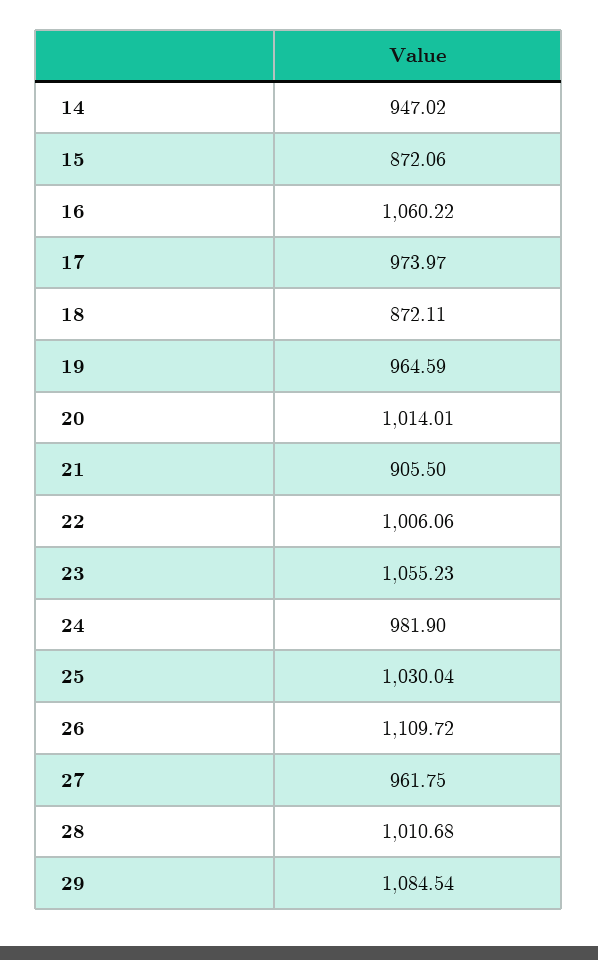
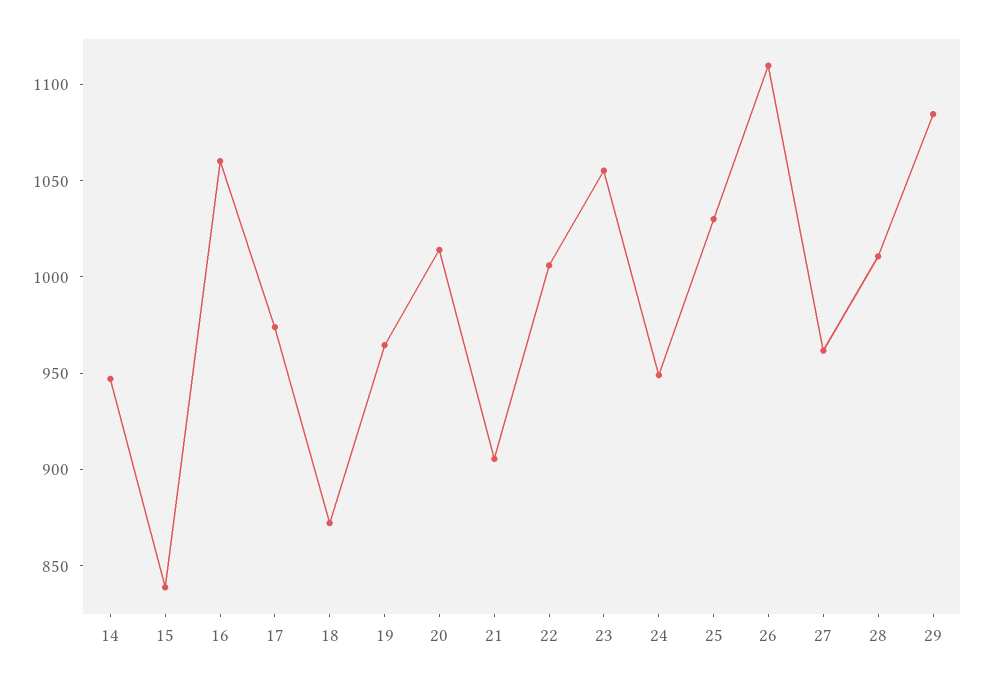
15: 872.06 -> 840
24: 981.9 -> 950

